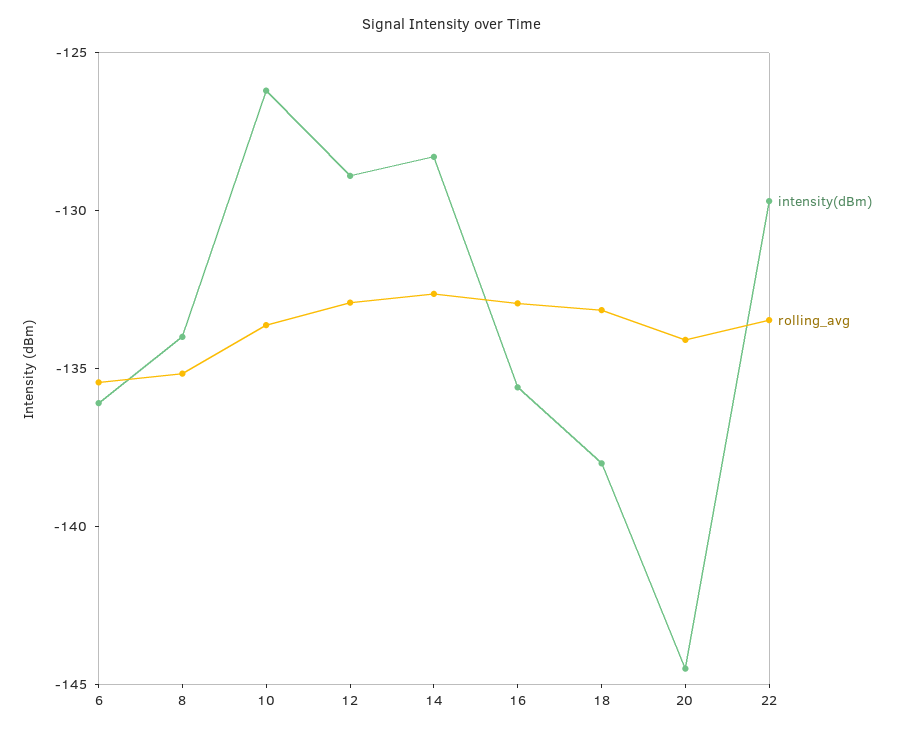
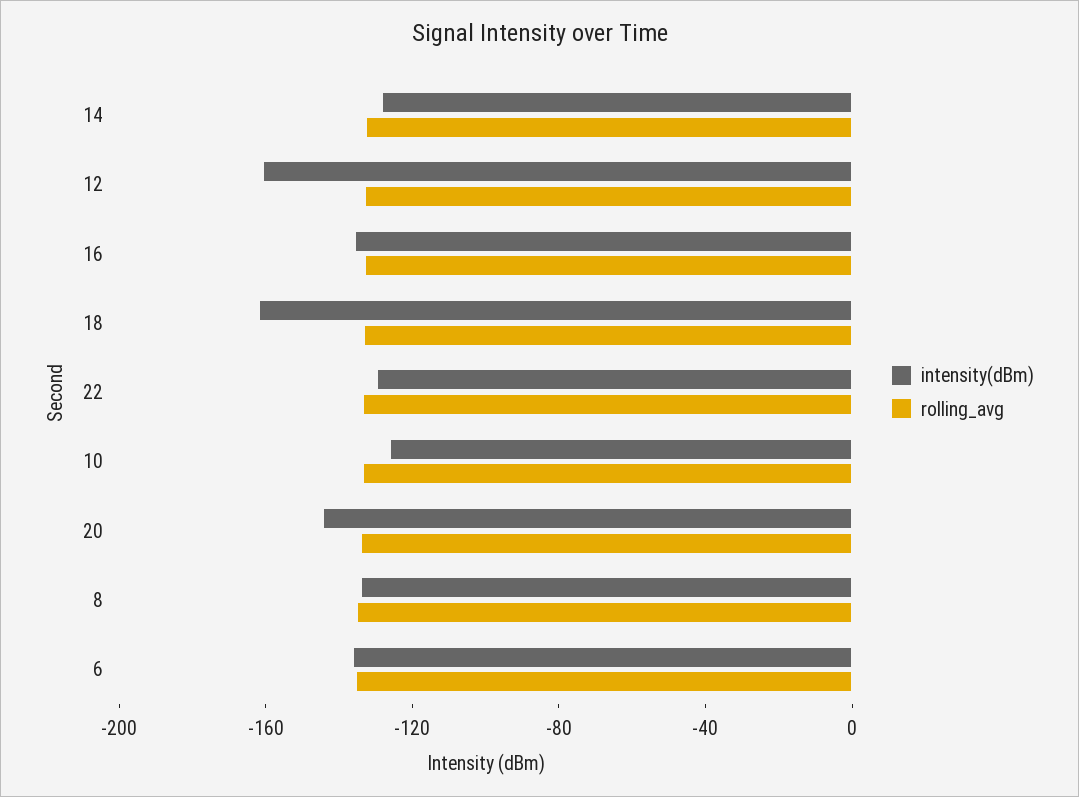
intensity(dBm), 12: -129 -> -160
intensity(dBm), 18: -138 -> -160

